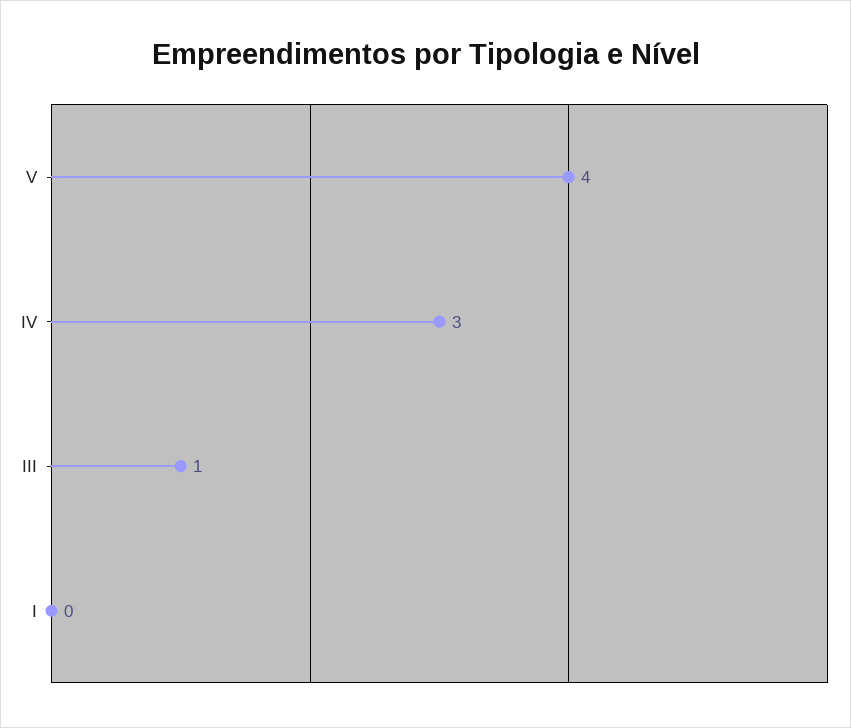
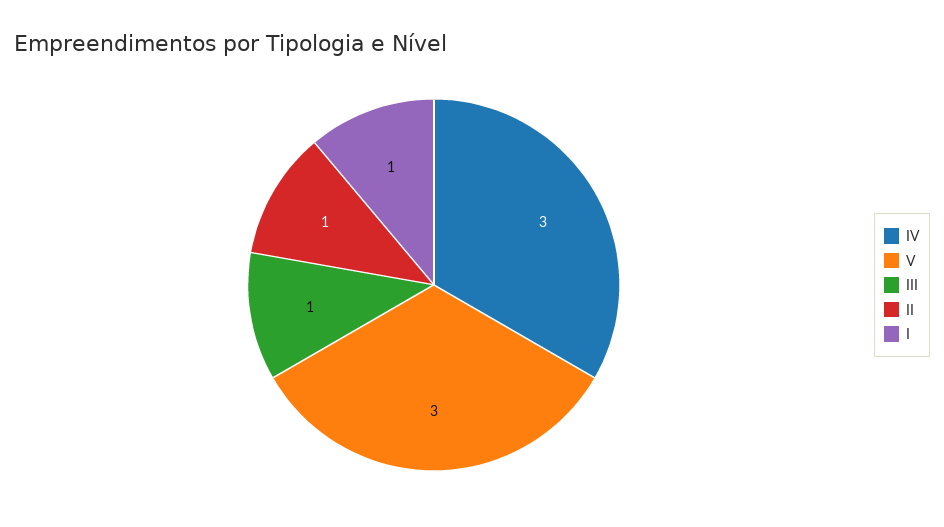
V: 4 -> 3
I: 0 -> 1
II: none -> 1

